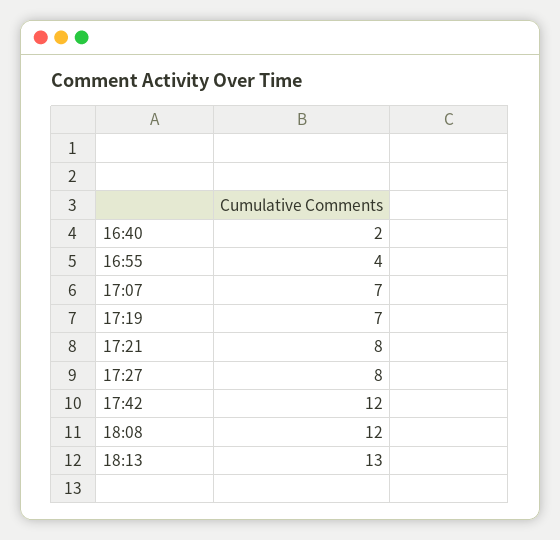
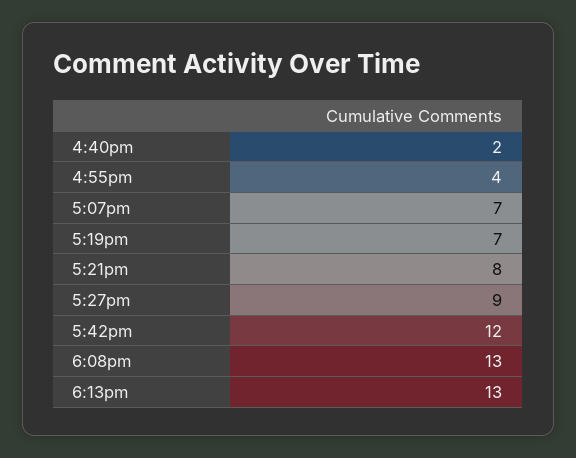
17:27: 8 -> 9
18:08: 12 -> 13

